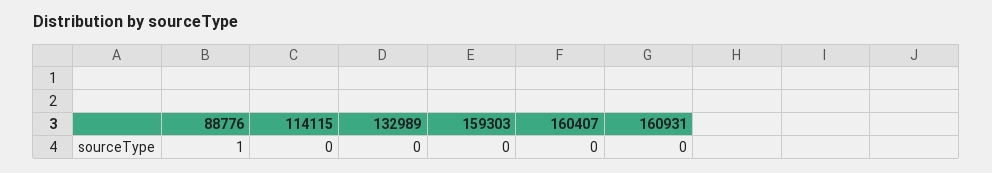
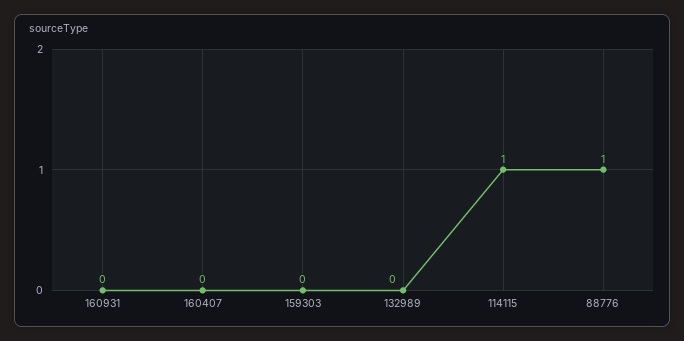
114115: 0 -> 1

